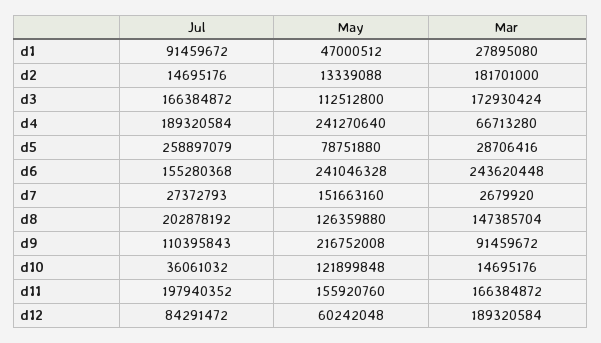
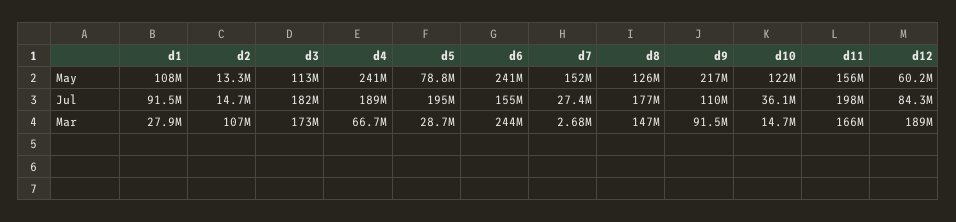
May, d1: 47000512 -> 108000000
Mar, d2: 181701000 -> 107000000
Jul, d3: 166384872 -> 182000000
Jul, d5: 258897079 -> 195000000
Jul, d8: 202878192 -> 177000000

